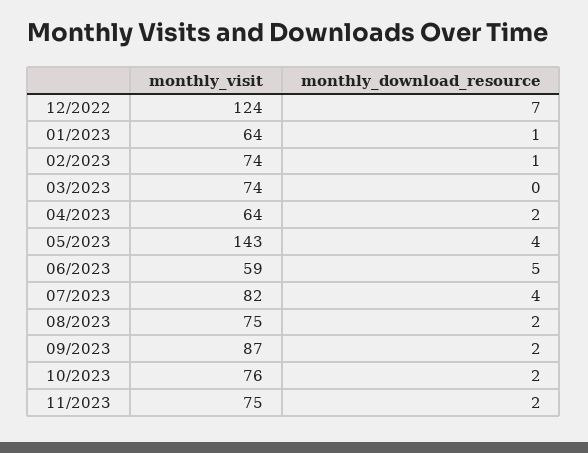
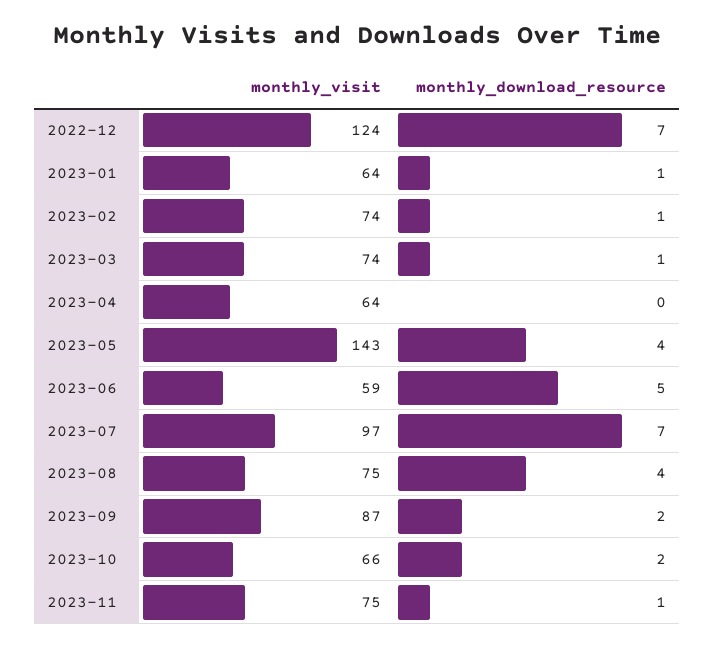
monthly_download_resource, 03/2023: 0 -> 1
monthly_download_resource, 04/2023: 2 -> 0
monthly_visit, 07/2023: 82 -> 97
monthly_download_resource, 07/2023: 4 -> 7
monthly_download_resource, 08/2023: 2 -> 4
monthly_visit, 10/2023: 76 -> 66
monthly_download_resource, 11/2023: 2 -> 1

